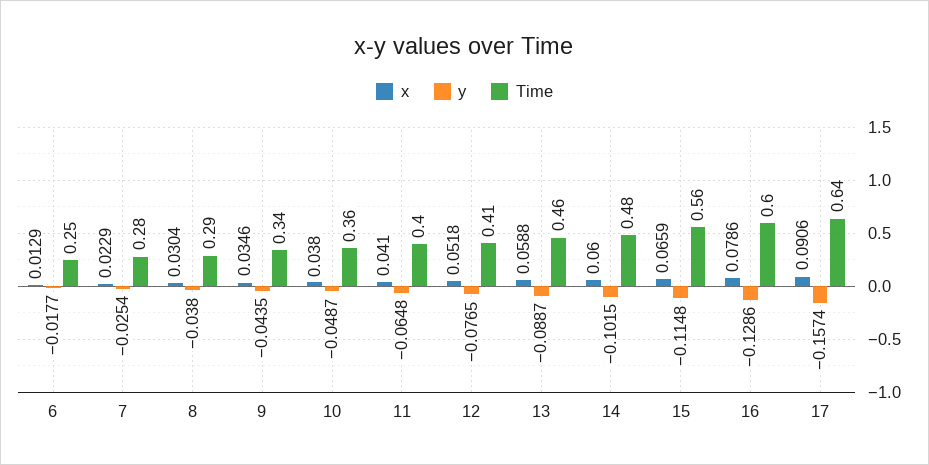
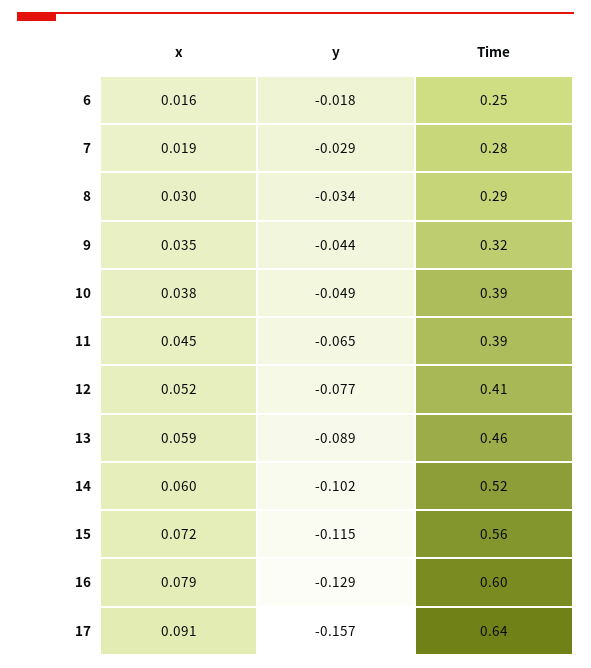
x, 6: 0.0129 -> 0.016
x, 7: 0.0229 -> 0.019
y, 7: -0.0254 -> -0.029
y, 8: -0.038 -> -0.034
Time, 9: 0.34 -> 0.32
Time, 10: 0.36 -> 0.39
x, 11: 0.041 -> 0.045
Time, 11: 0.4 -> 0.39
Time, 14: 0.48 -> 0.52
x, 15: 0.0659 -> 0.072

